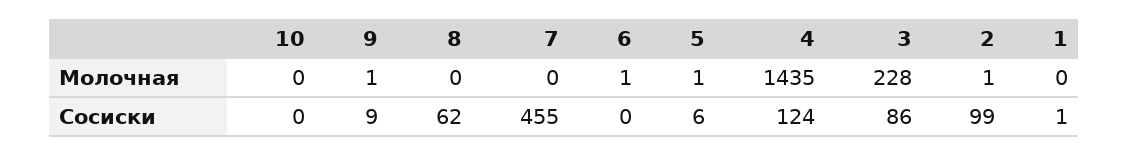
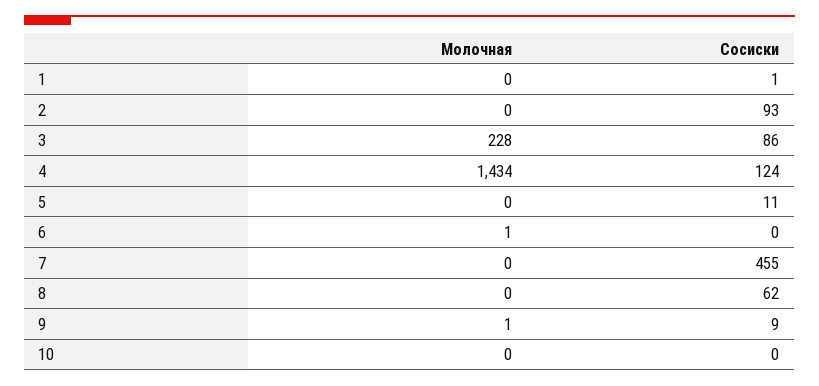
5, Молочная: 1 -> 0
4, Молочная: 1435 -> 1434
2, Молочная: 1 -> 0
5, Сосиски: 6 -> 11
2, Сосиски: 99 -> 93

